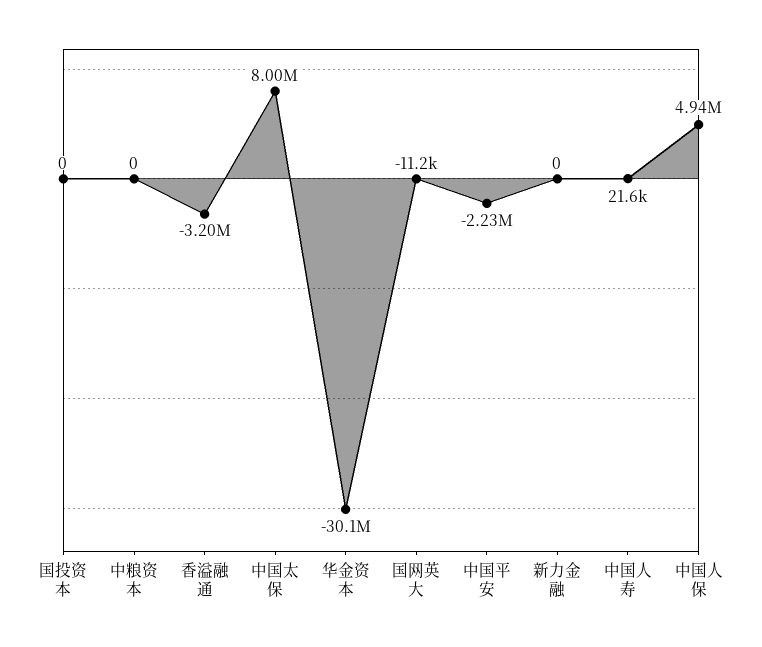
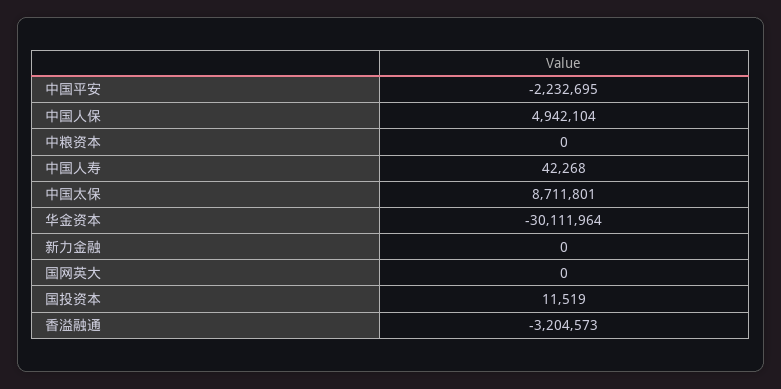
国投资本: 0 -> 11519
中国太保: 8000000 -> 8711801
国网英大: -11200 -> 0
中国人寿: 21600 -> 42268

